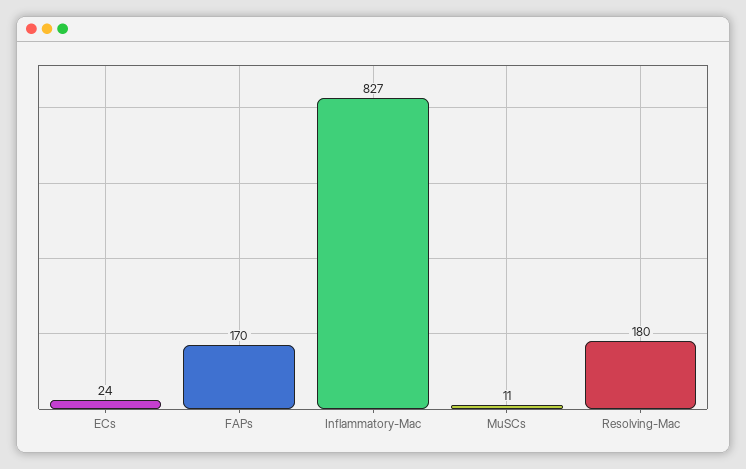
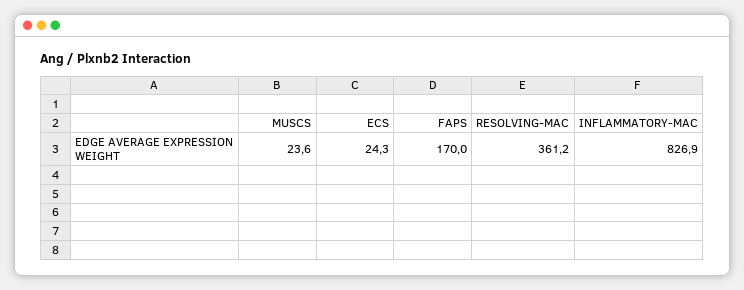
MuSCs: 11 -> 23.6
Resolving-Mac: 180 -> 361.2

